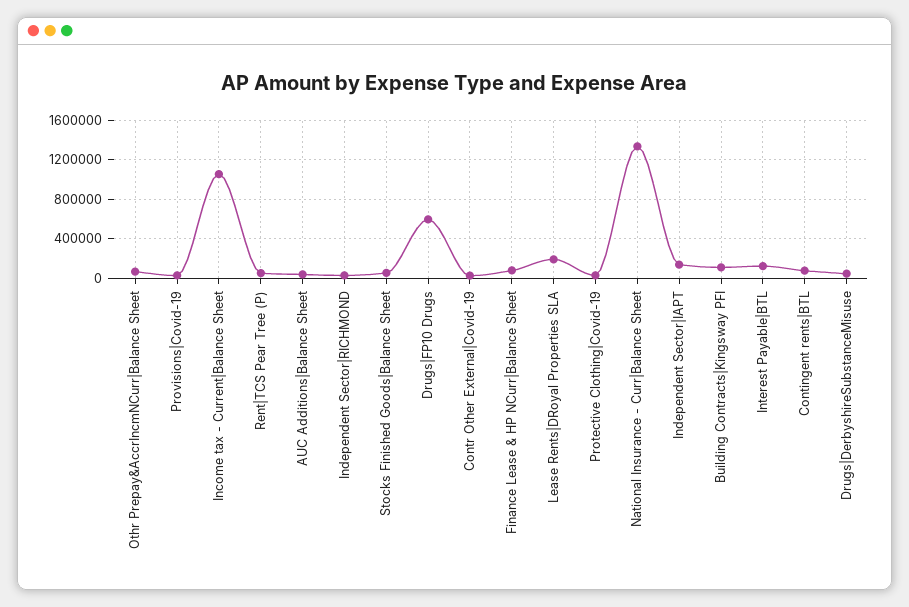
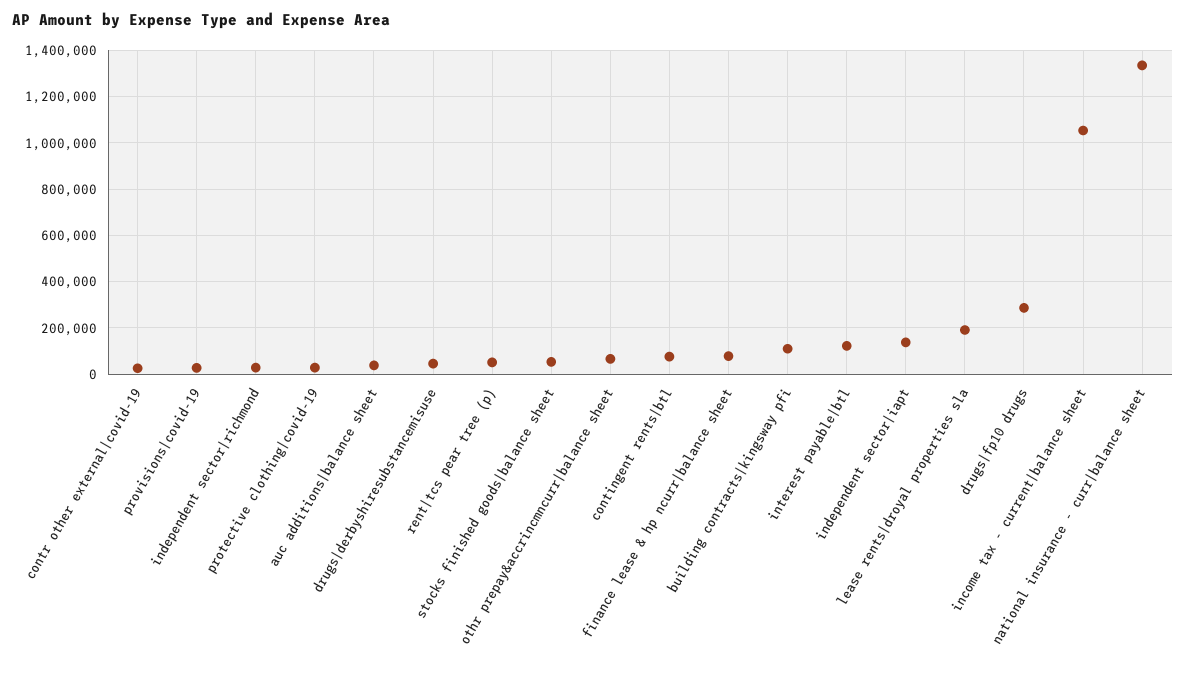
Drugs|FP10 Drugs: 600000 -> 300000

